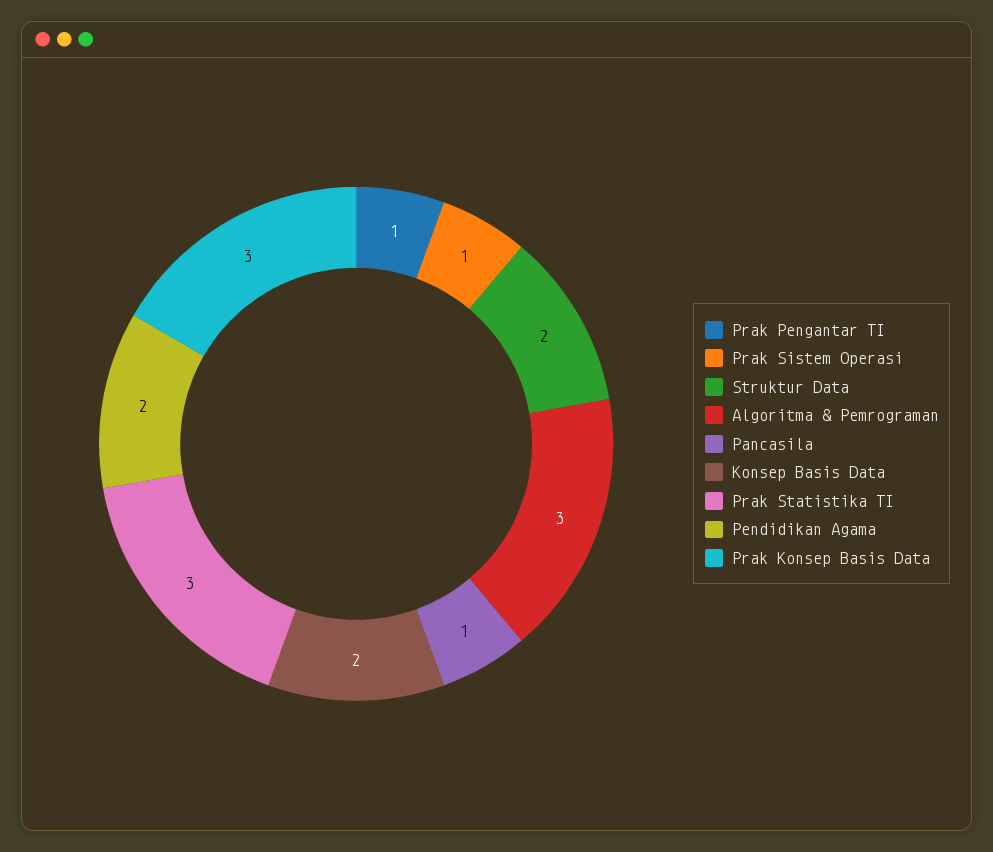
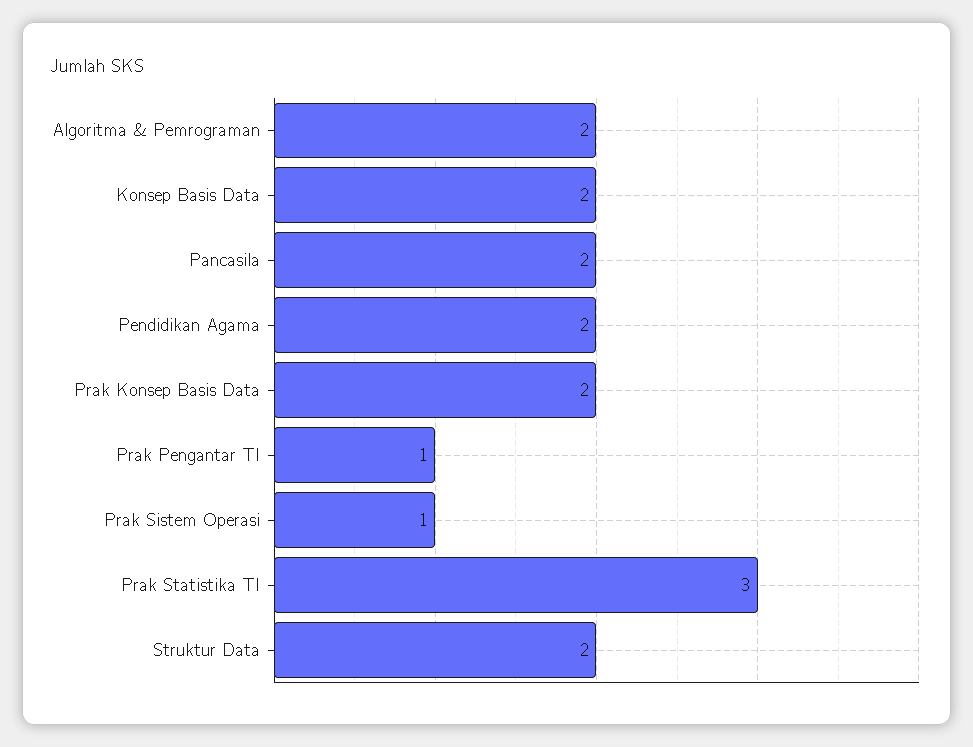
Algoritma & Pemrograman: 3 -> 2
Pancasila: 1 -> 2
Prak Konsep Basis Data: 3 -> 2

